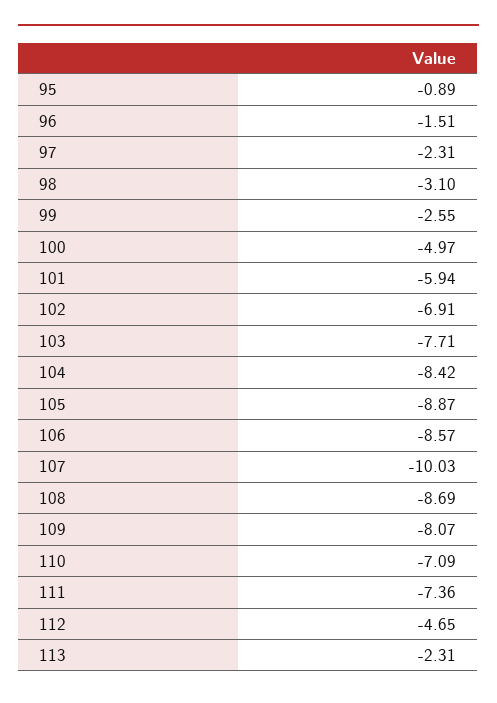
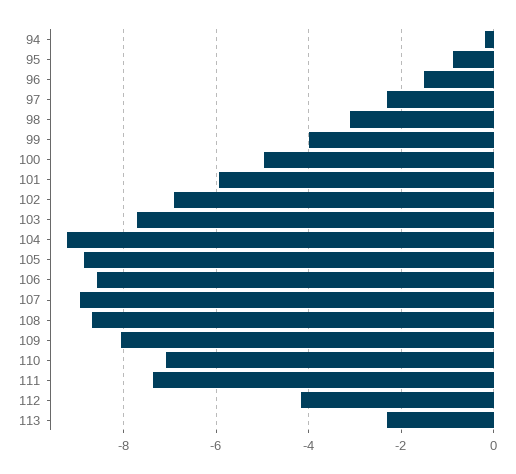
99: -2.55 -> -4
104: -8.42 -> -9.2
107: -10.03 -> -9
112: -4.65 -> -4.2
94: none -> -0.2

